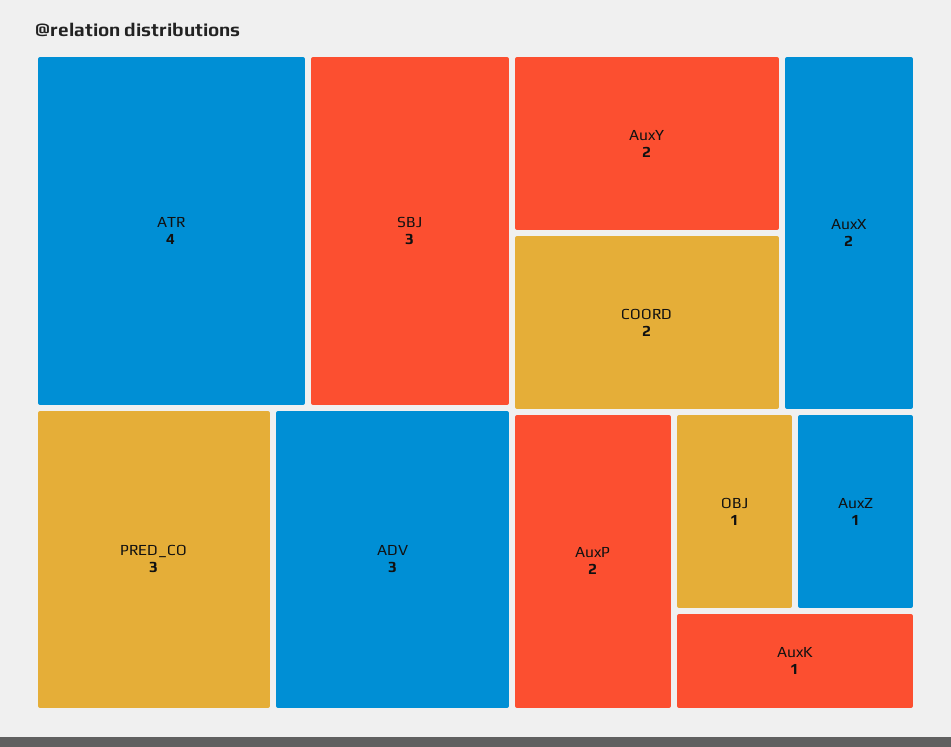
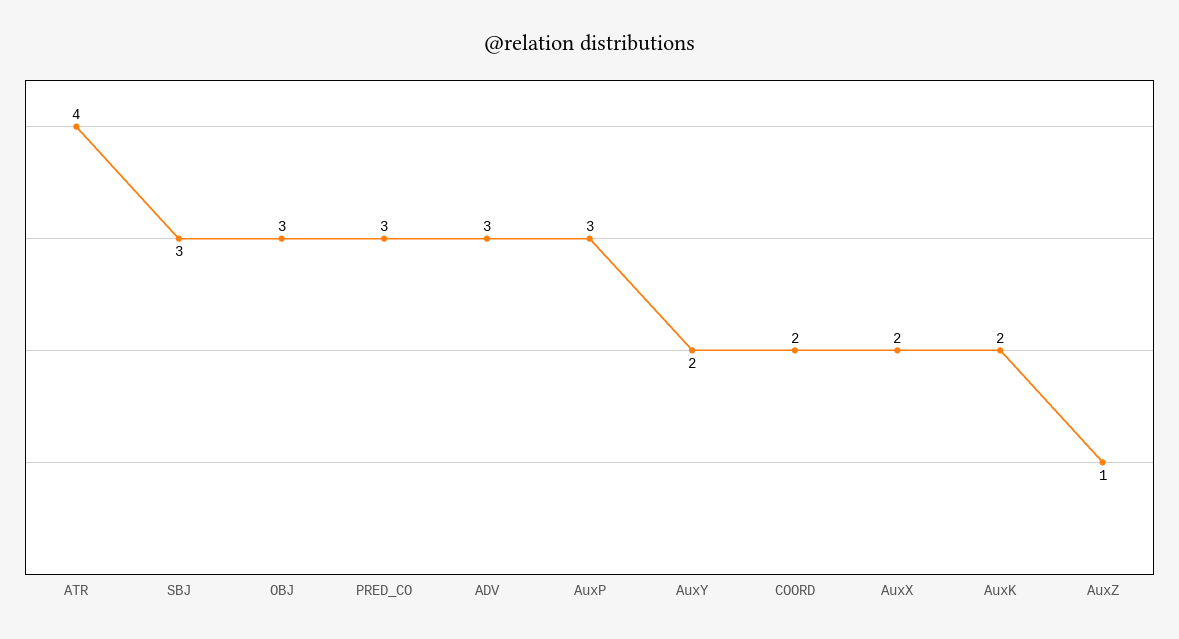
AuxP: 2 -> 3
OBJ: 1 -> 3
AuxK: 1 -> 2

